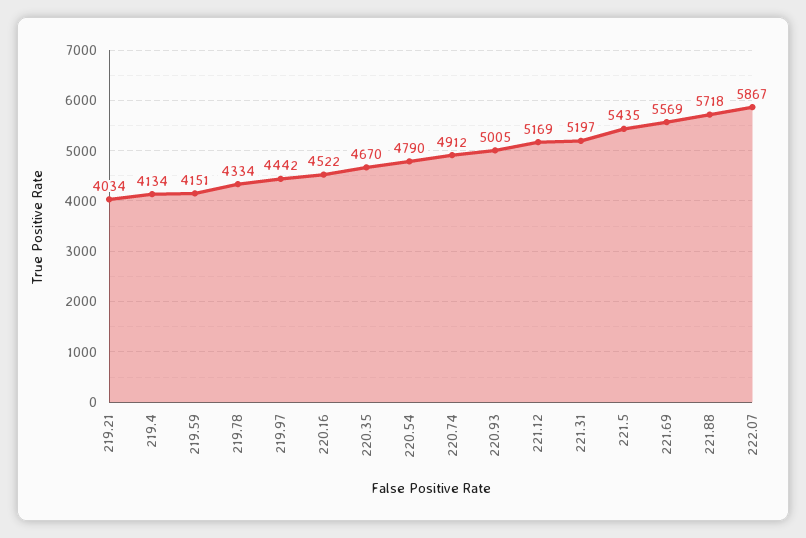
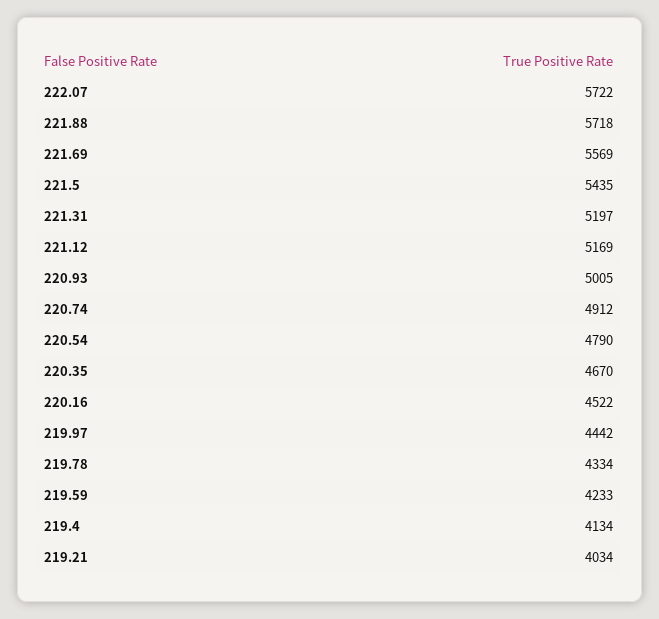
219.59: 4151 -> 4233
222.07: 5867 -> 5722

